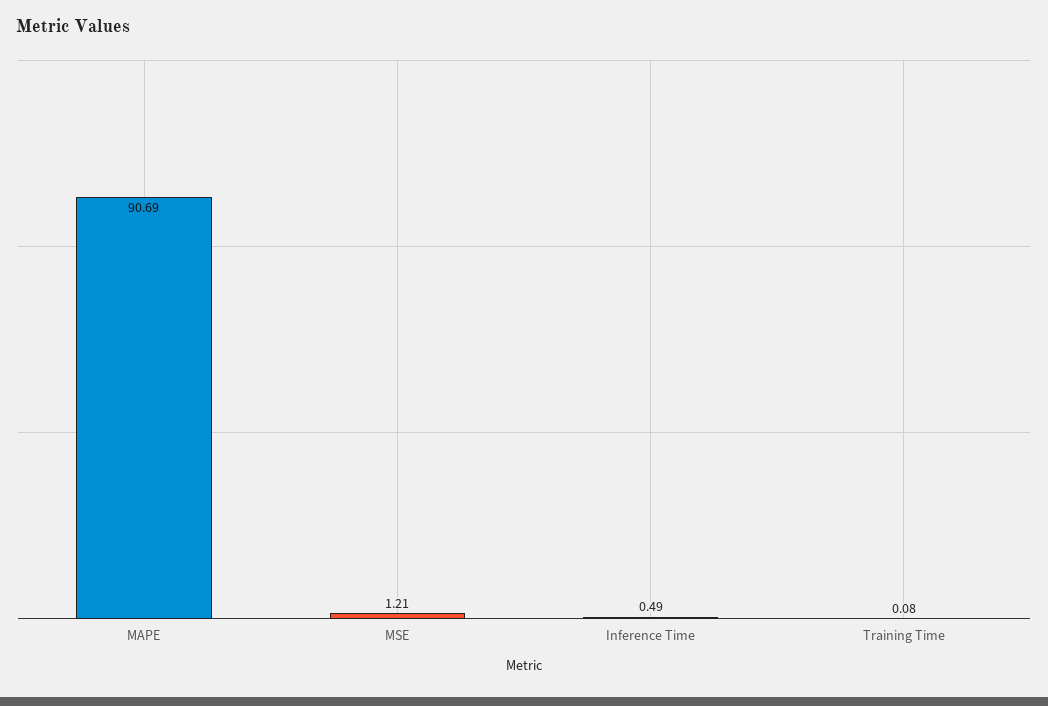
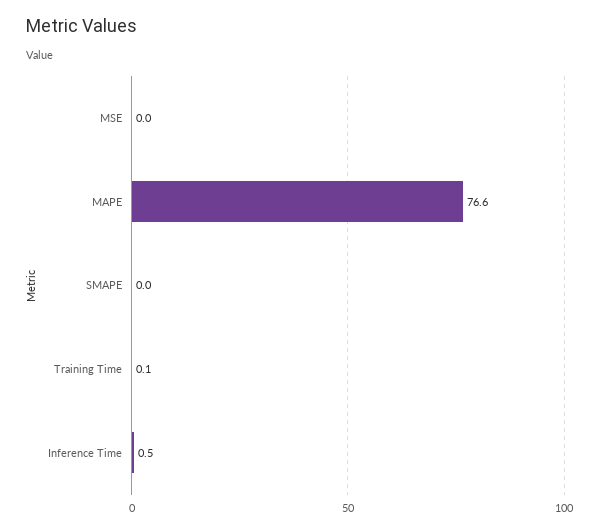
MAPE: 90.69 -> 76.6
MSE: 1.21 -> 0
SMAPE: none -> 0

